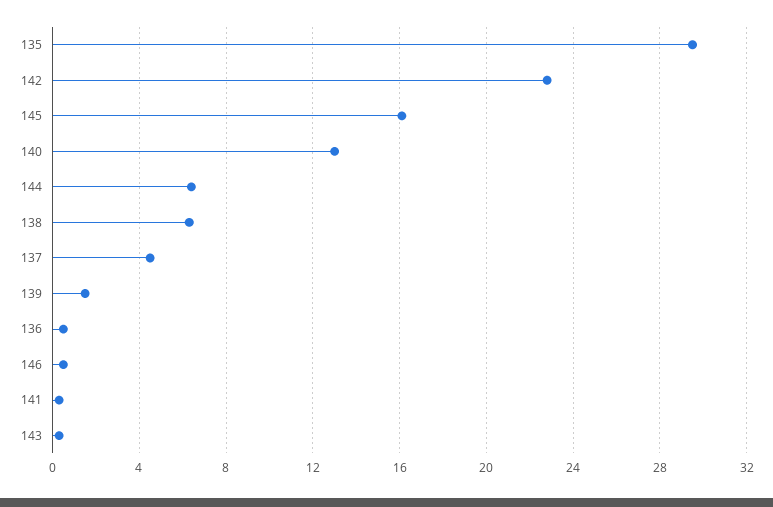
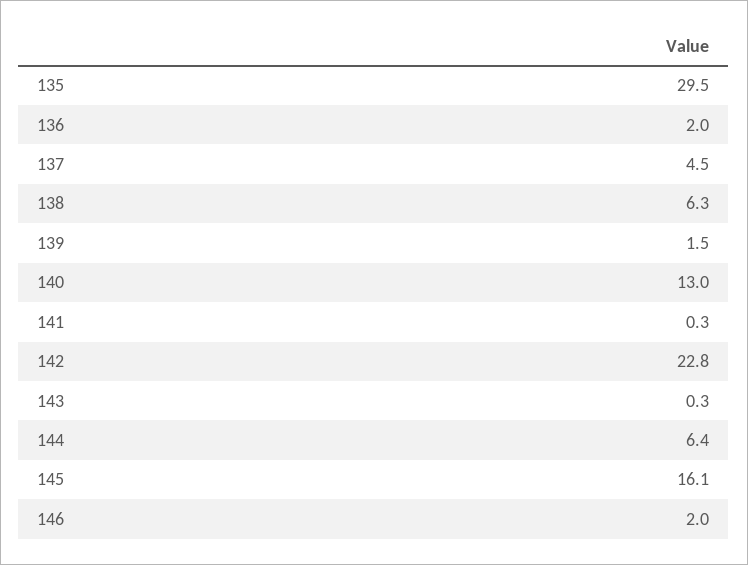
136: 0.5 -> 2
146: 0.5 -> 2

